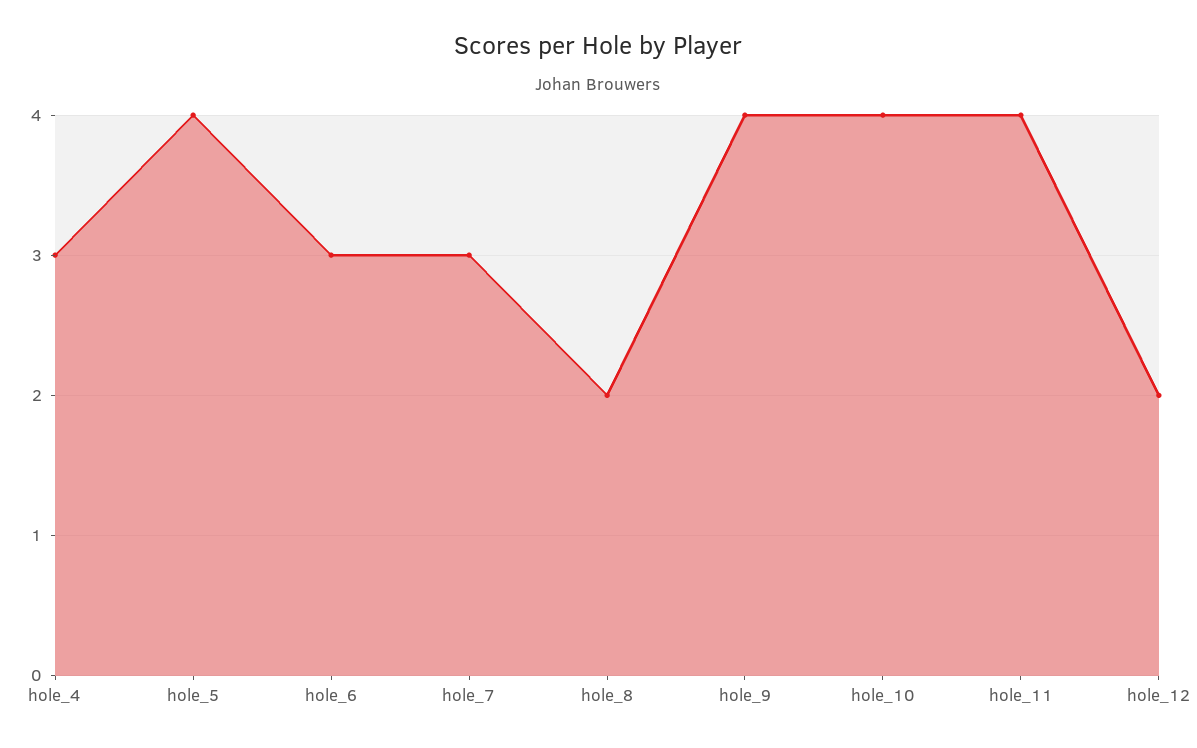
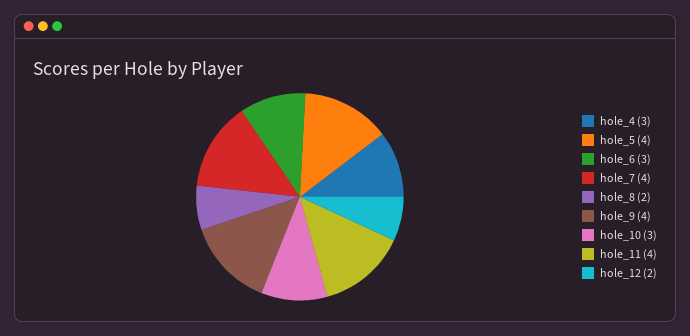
hole_7: 3 -> 4
hole_10: 4 -> 3

